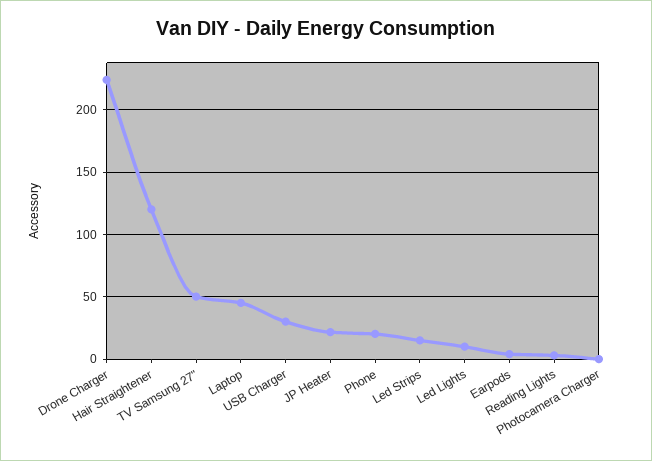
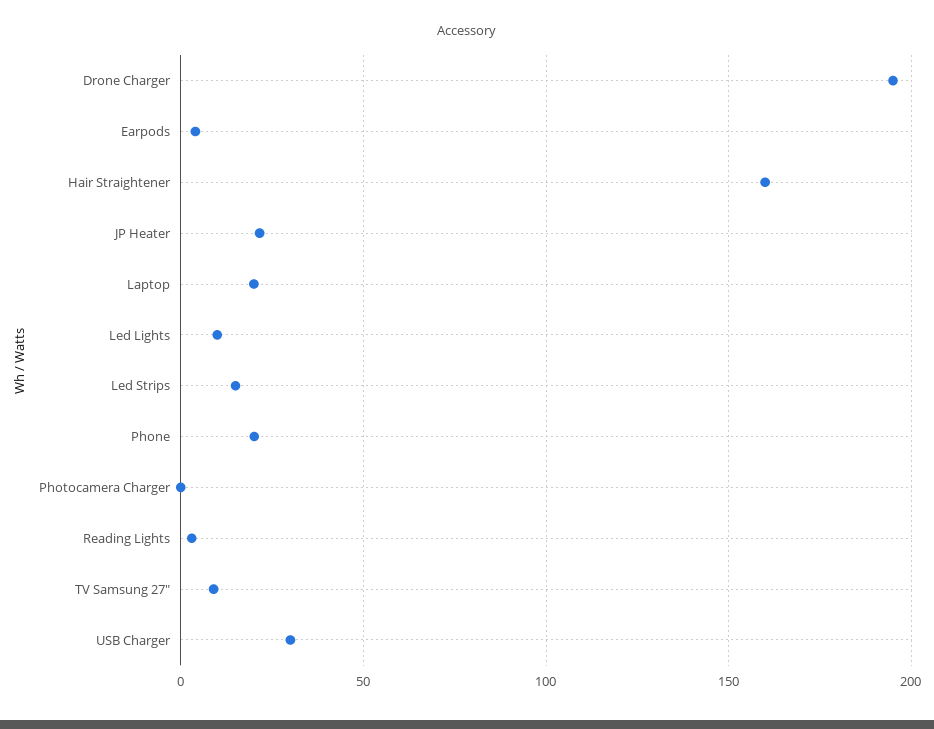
Drone Charger: 225 -> 195
Hair Straightener: 120 -> 160
TV Samsung 27": 50 -> 10
Laptop: 45 -> 20

